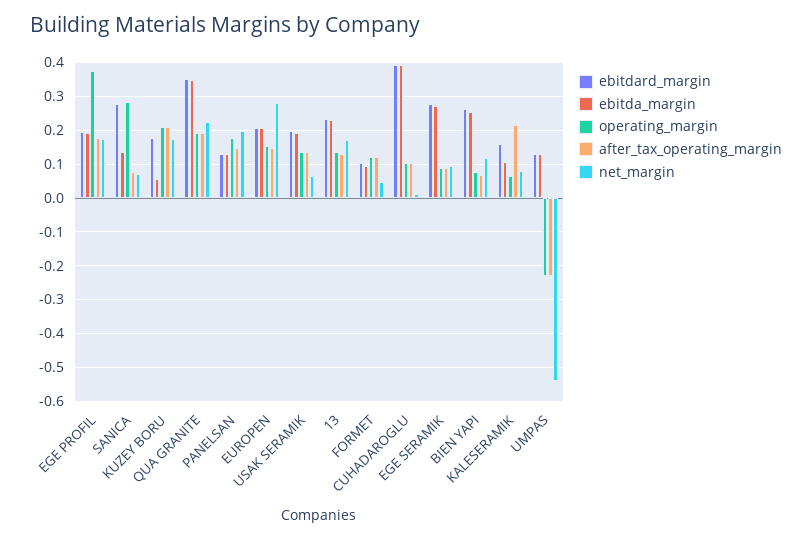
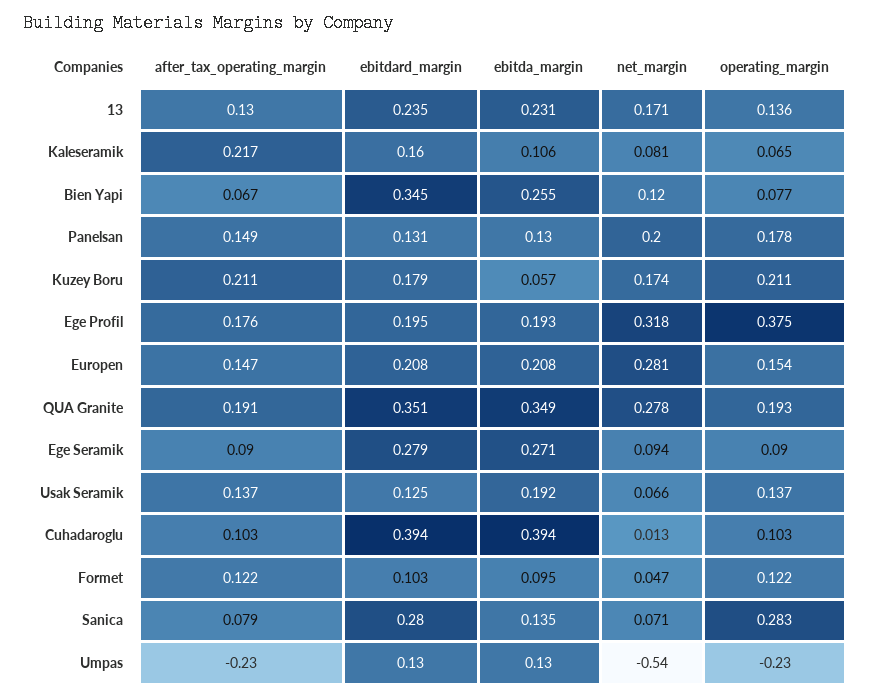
net_margin, EGE PROFIL: 0.18 -> 0.318
net_margin, QUA GRANITE: 0.22 -> 0.278
ebitdard_margin, USAK SERAMIK: 0.2 -> 0.125
ebitdard_margin, BIEN YAPI: 0.26 -> 0.345

